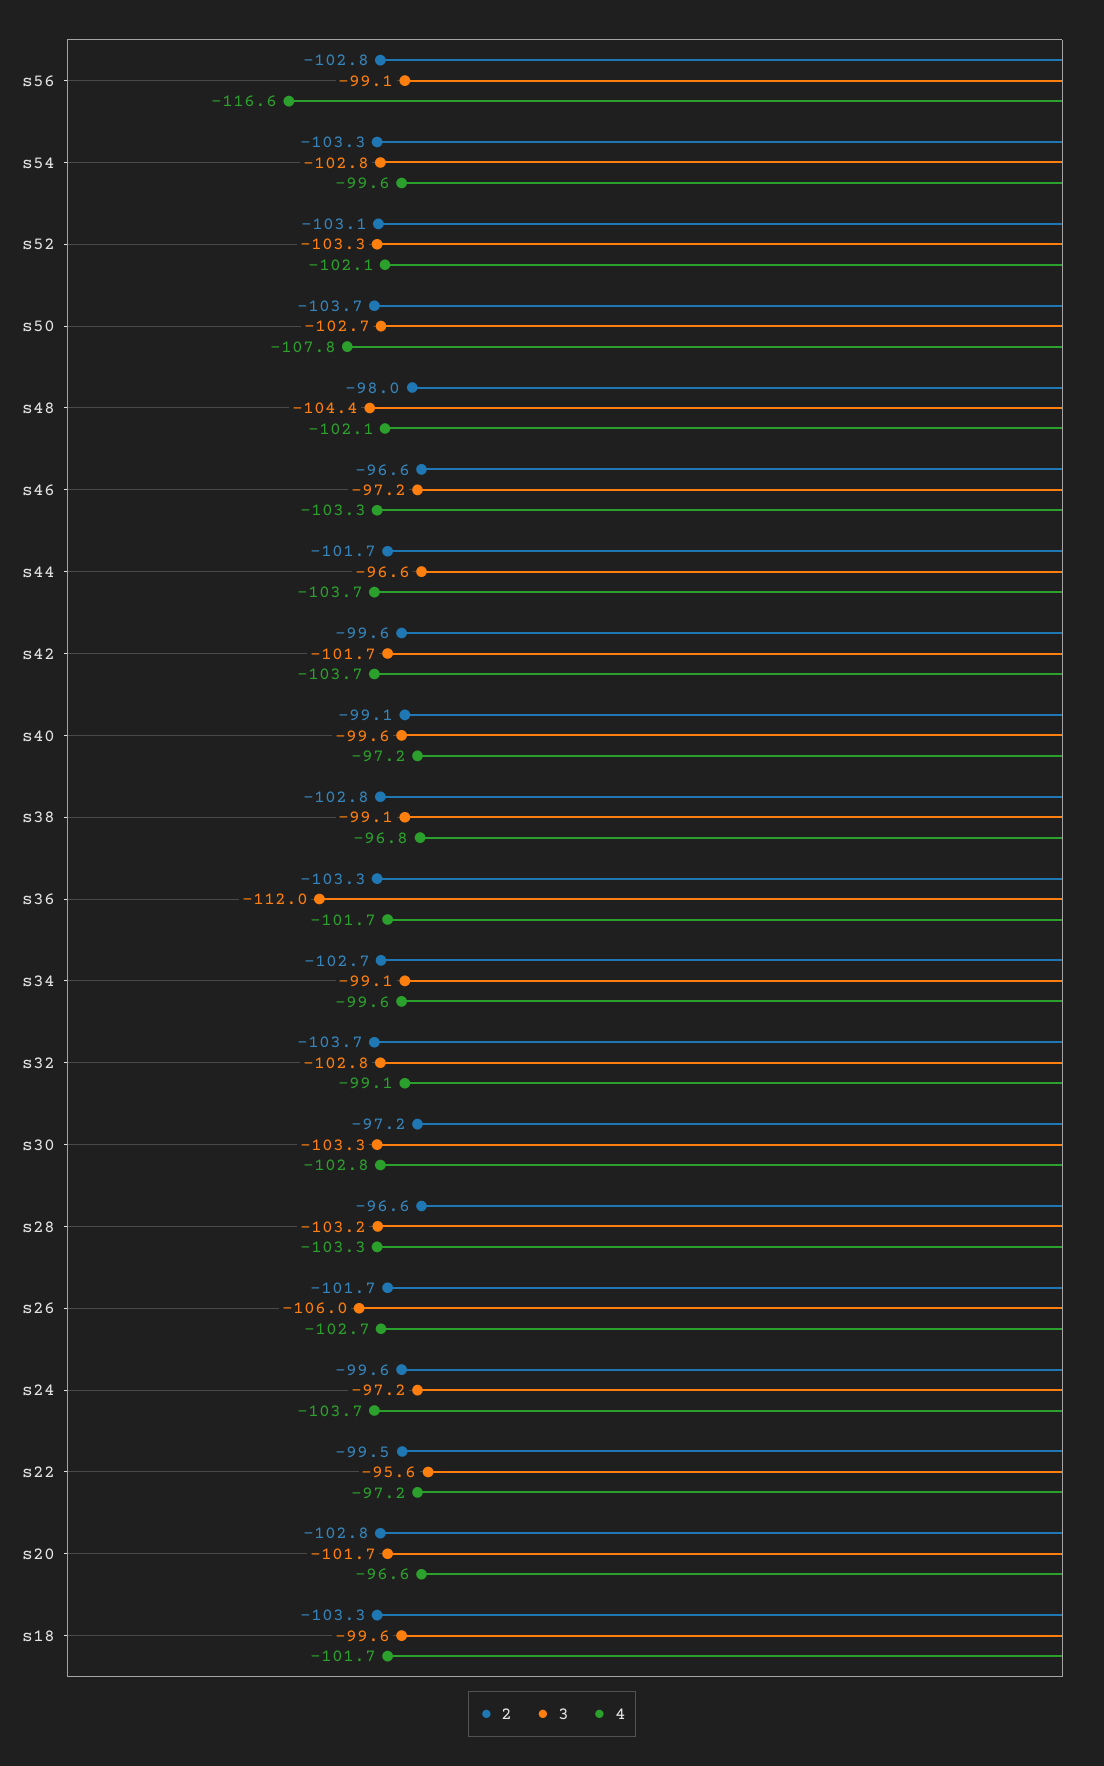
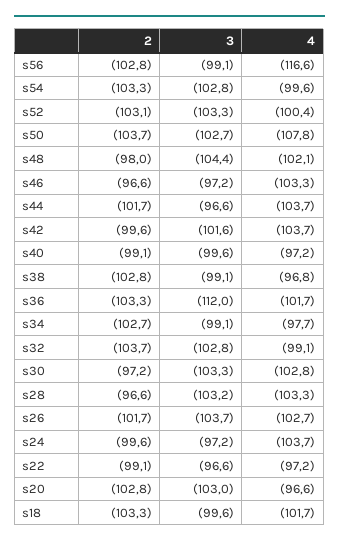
4, s52: -102.1 -> -100.4
3, s42: -101.7 -> -101.6
4, s34: -99.6 -> -97.7
3, s26: -106 -> -103.7
2, s22: -99.5 -> -99.1
3, s22: -95.6 -> -96.6
3, s20: -101.7 -> -103

